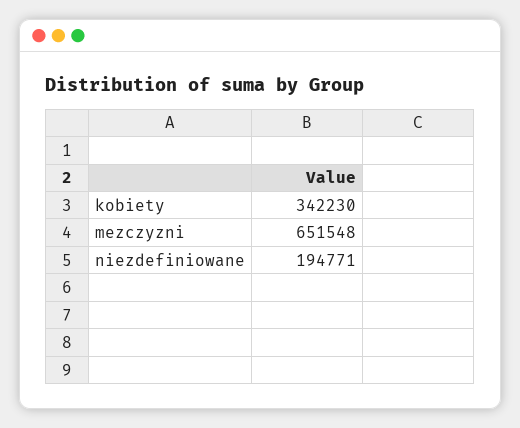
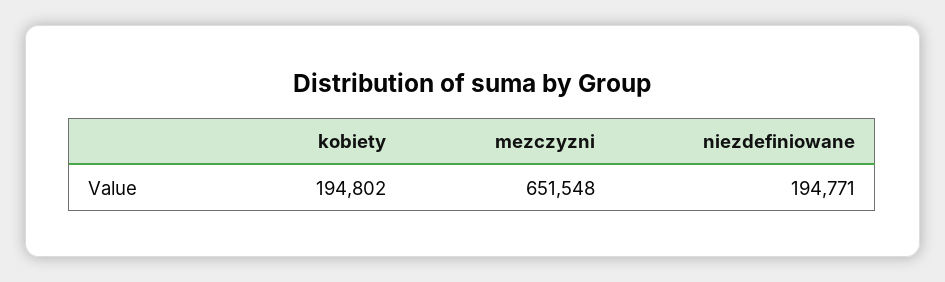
kobiety: 342230 -> 194802

